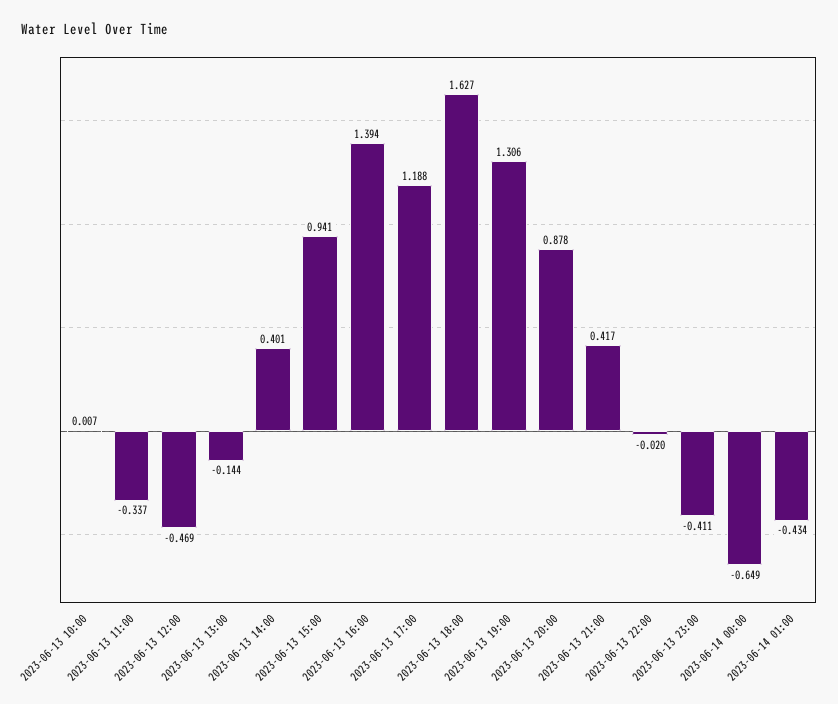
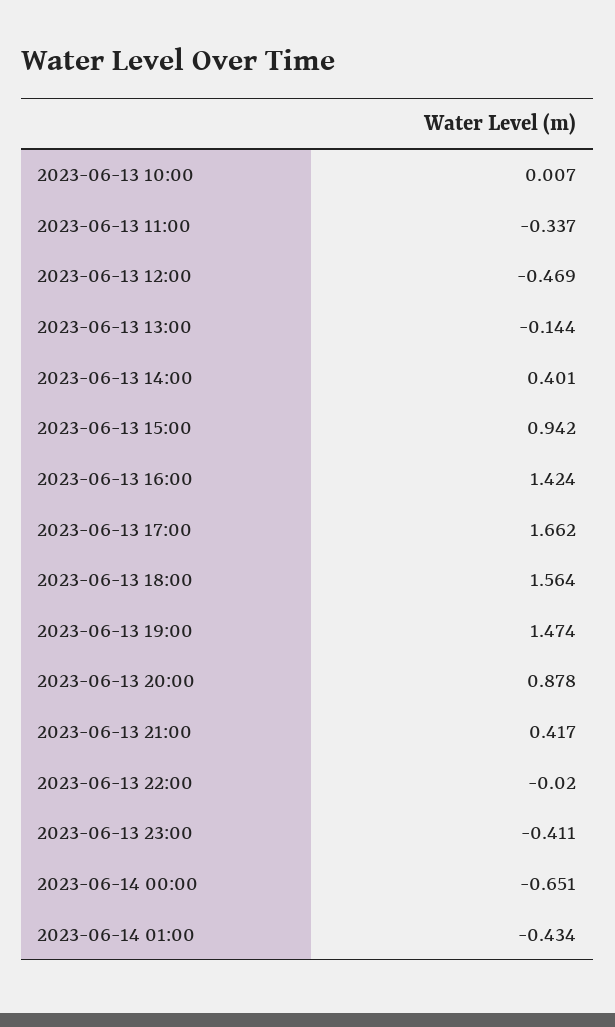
2023-06-13 15:00: 0.941 -> 0.942
2023-06-13 16:00: 1.394 -> 1.424
2023-06-13 17:00: 1.188 -> 1.662
2023-06-13 18:00: 1.627 -> 1.564
2023-06-13 19:00: 1.306 -> 1.474
2023-06-14 00:00: -0.649 -> -0.651

